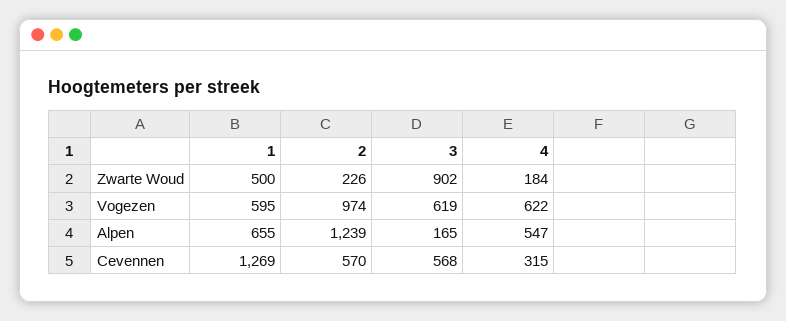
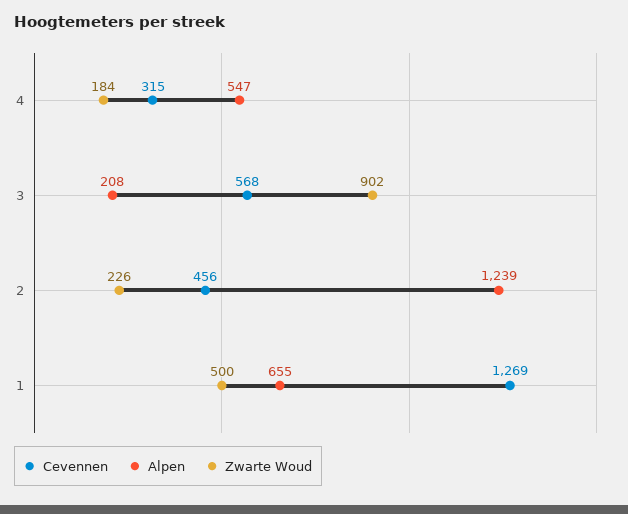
Vogezen, 1: 595 -> none
Vogezen, 2: 974 -> none
Vogezen, 3: 619 -> none
Vogezen, 4: 622 -> none
Alpen, 3: 165 -> 208
Cevennen, 2: 570 -> 456

